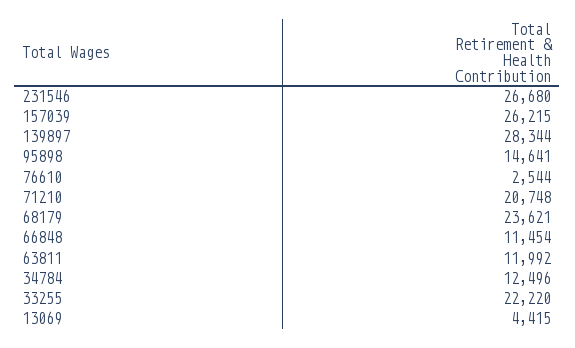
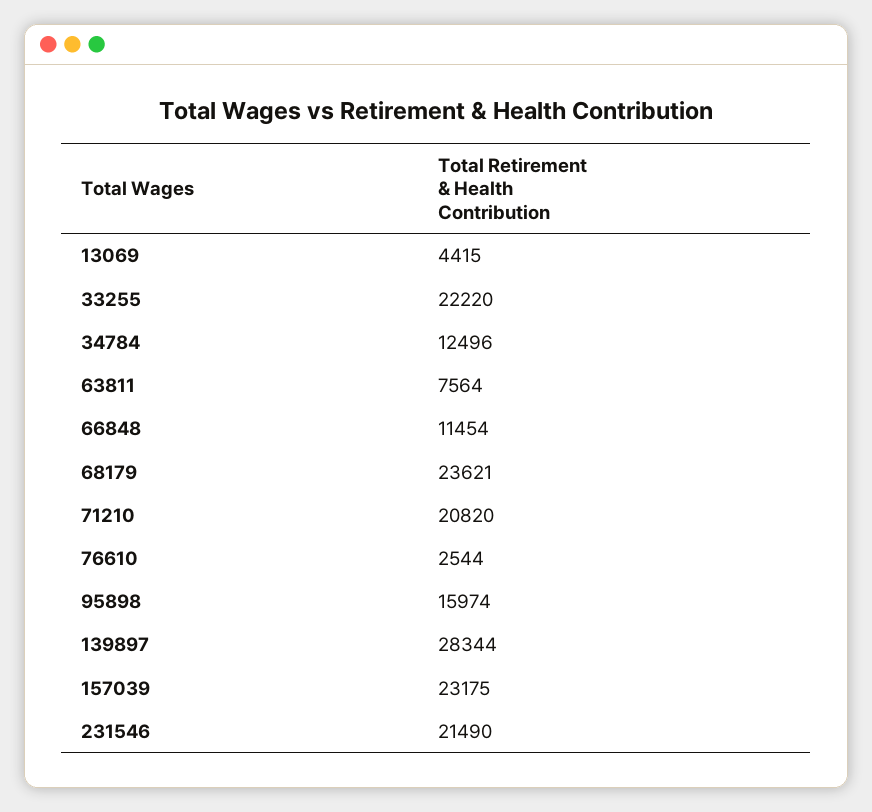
231546: 26680 -> 21490
157039: 26215 -> 23175
95898: 14641 -> 15974
71210: 20748 -> 20820
63811: 11992 -> 7564

